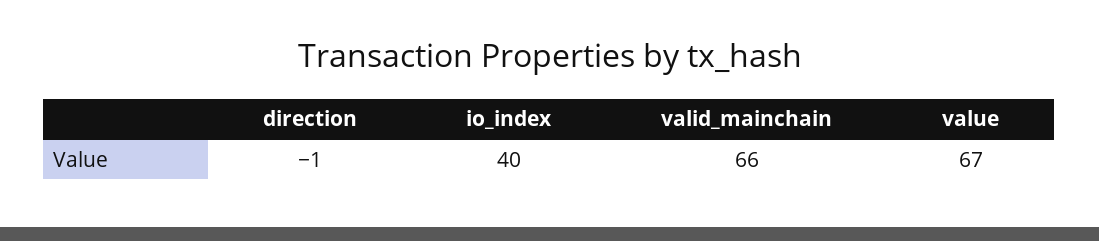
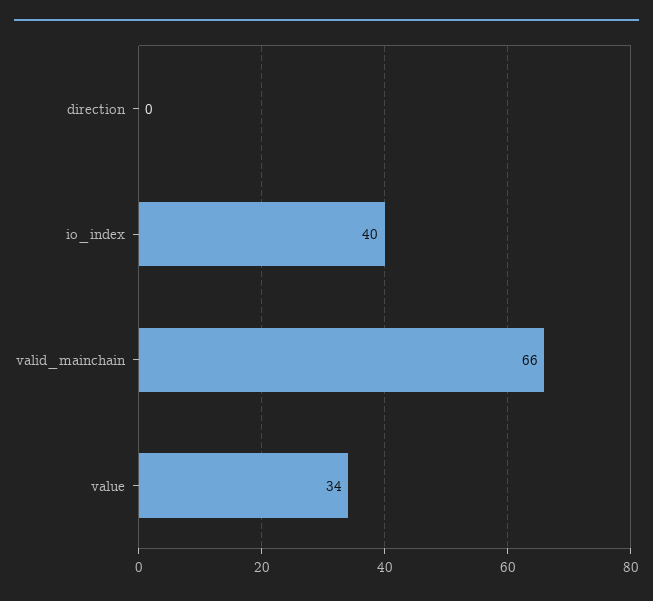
direction: -1 -> 0
value: 67 -> 34

